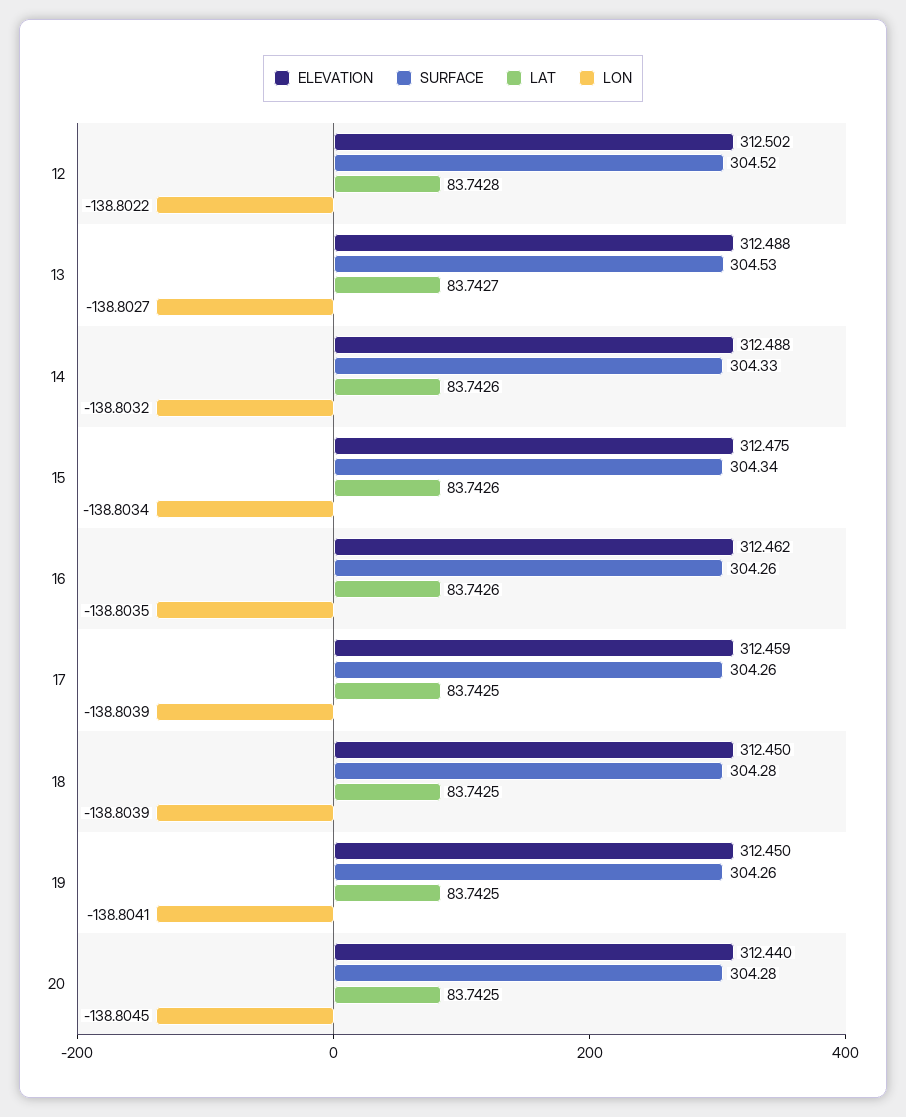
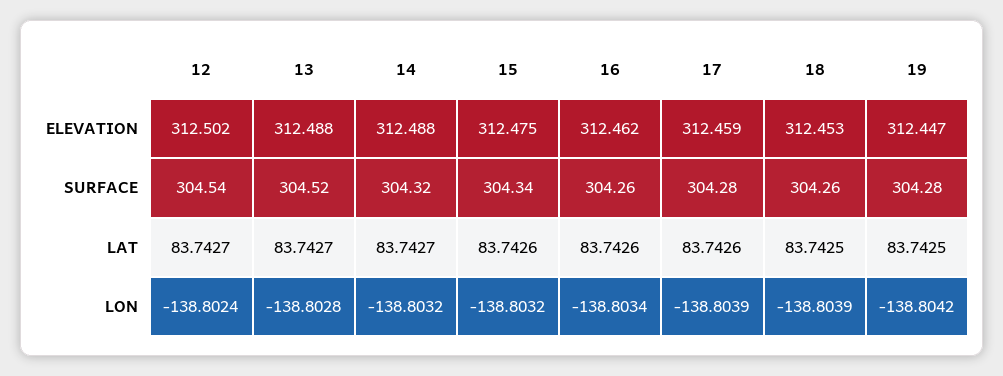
SURFACE, 12: 304.52 -> 304.54
LAT, 12: 83.7428 -> 83.7427
LON, 12: -138.8022 -> -138.8024
SURFACE, 13: 304.53 -> 304.52
LON, 13: -138.8027 -> -138.8028
SURFACE, 14: 304.33 -> 304.32
LAT, 14: 83.7426 -> 83.7427
LON, 15: -138.8034 -> -138.8032
LON, 16: -138.8035 -> -138.8034
SURFACE, 17: 304.26 -> 304.28
LAT, 17: 83.7425 -> 83.7426
ELEVATION, 18: 312.45 -> 312.453
SURFACE, 18: 304.28 -> 304.26
ELEVATION, 19: 312.45 -> 312.447
SURFACE, 19: 304.26 -> 304.28
LON, 19: -138.8041 -> -138.8042
ELEVATION, 20: 312.44 -> none
SURFACE, 20: 304.28 -> none
LAT, 20: 83.7425 -> none
LON, 20: -138.8045 -> none

